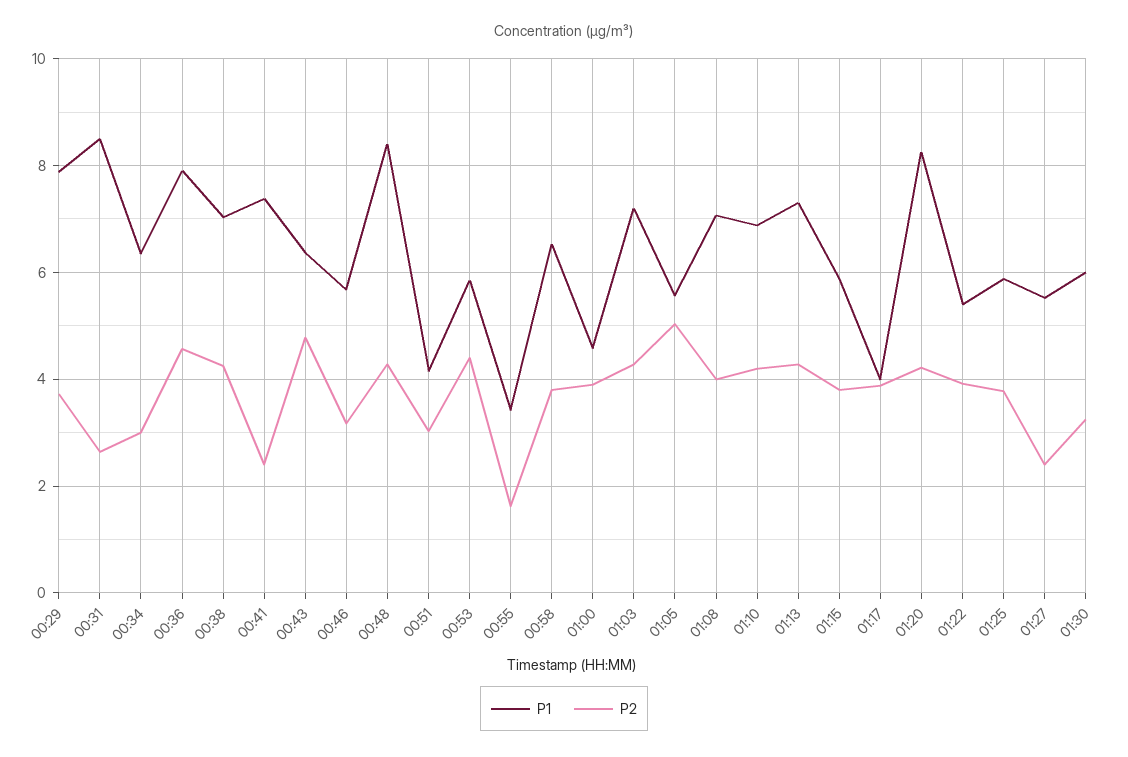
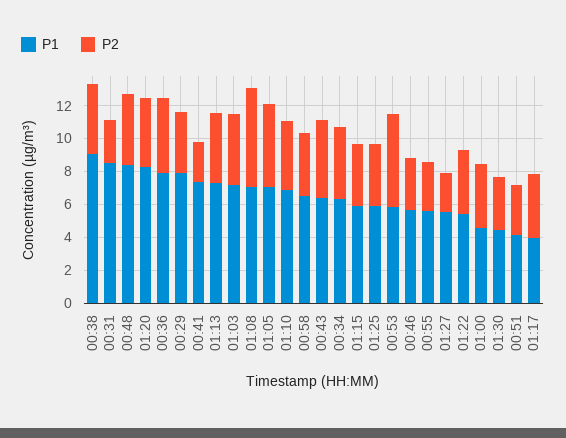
P2, 00:34: 3 -> 4.5
P1, 00:38: 7 -> 9
P2, 00:53: 4.4 -> 5.5
P1, 00:55: 3.4 -> 5.5
P2, 00:55: 1.6 -> 3
P1, 01:05: 5.6 -> 7
P2, 01:08: 4 -> 6
P1, 01:30: 6 -> 4.5

